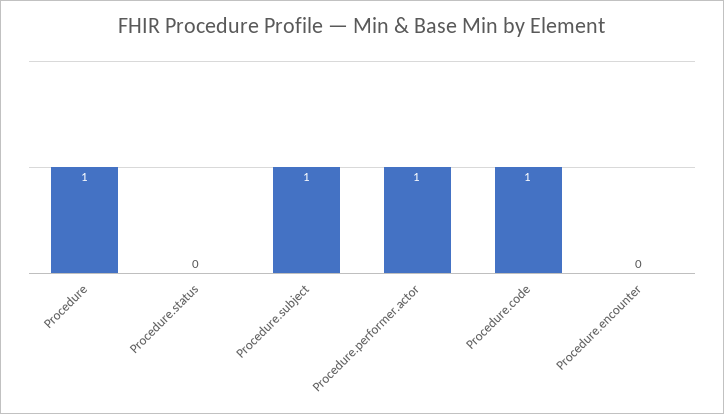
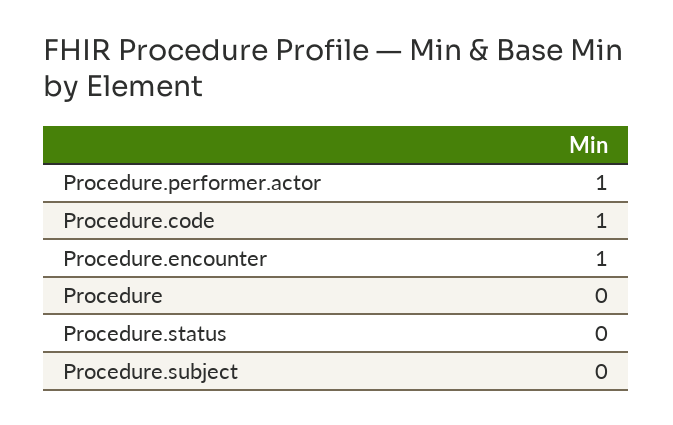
Procedure: 1 -> 0
Procedure.subject: 1 -> 0
Procedure.encounter: 0 -> 1

